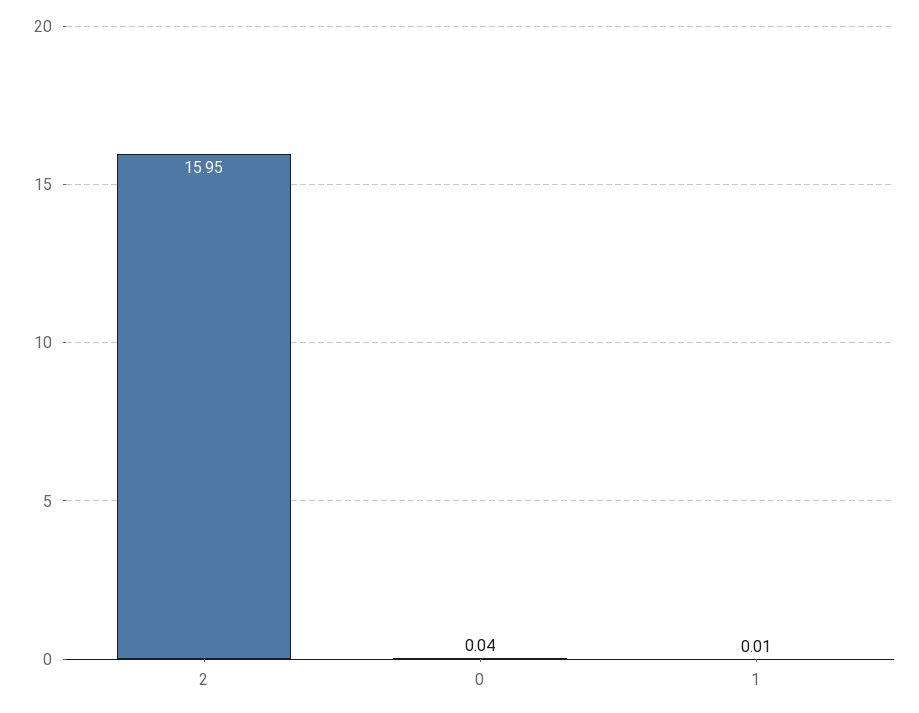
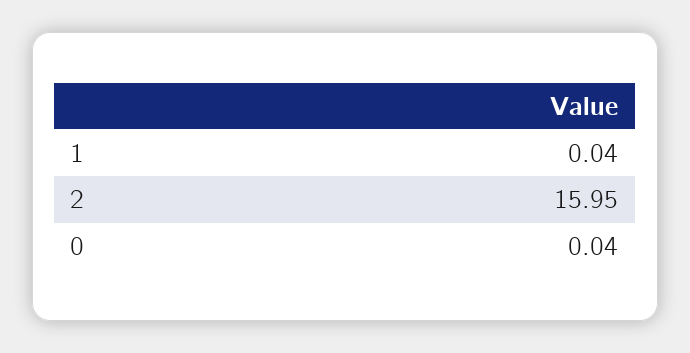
1: 0.01 -> 0.04

